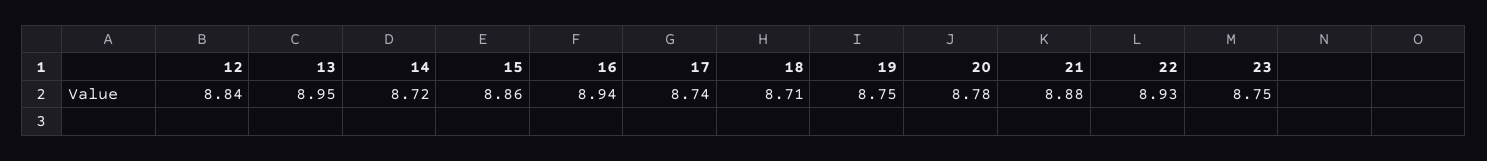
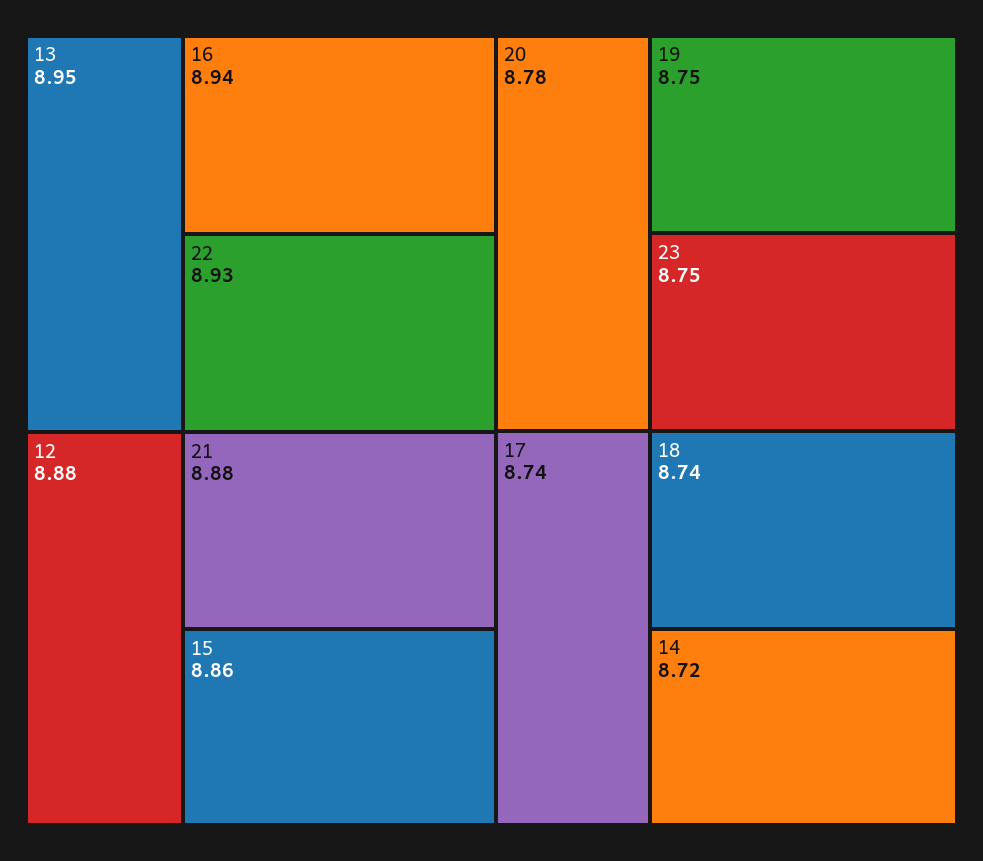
12: 8.84 -> 8.88
18: 8.71 -> 8.74

